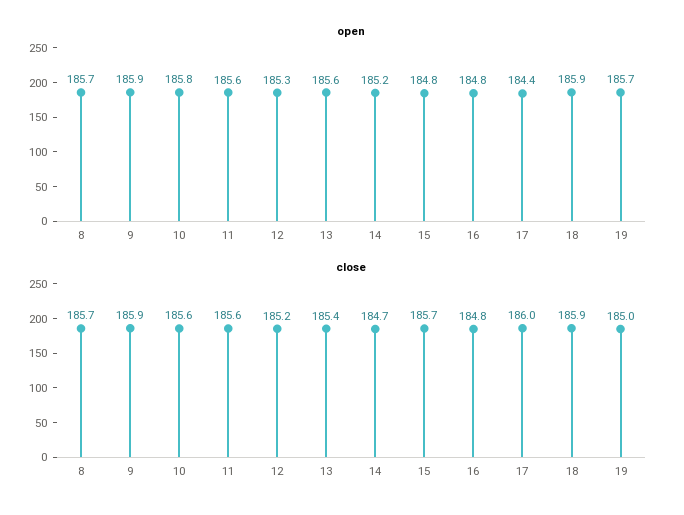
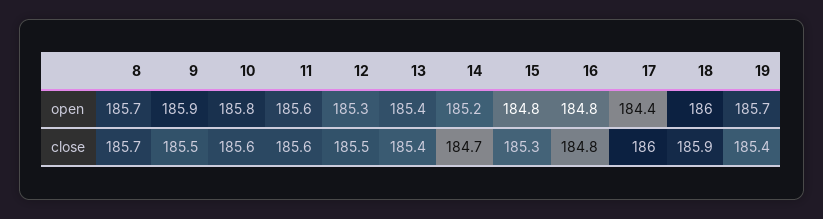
open, 13: 185.6 -> 185.4
open, 18: 185.9 -> 186
close, 9: 185.9 -> 185.5
close, 12: 185.2 -> 185.5
close, 15: 185.7 -> 185.3
close, 19: 185 -> 185.4

